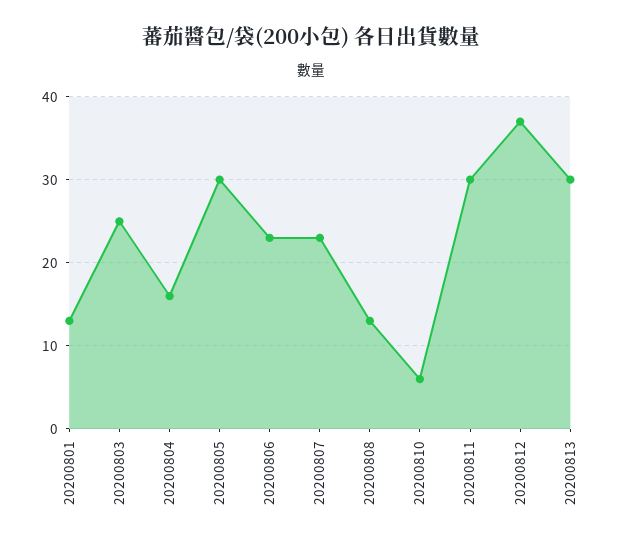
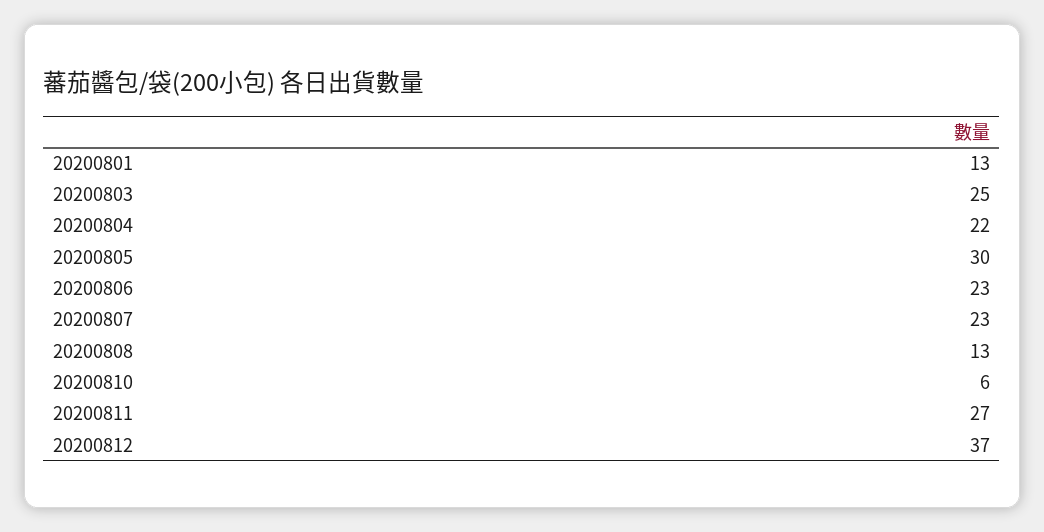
20200804: 16 -> 22
20200811: 30 -> 27
20200813: 30 -> none

